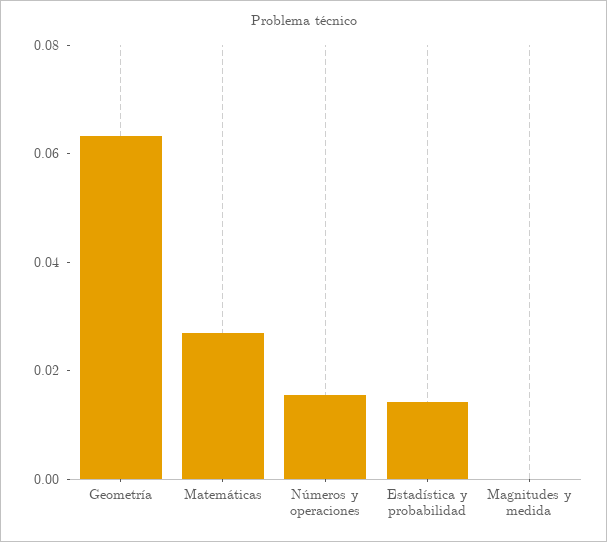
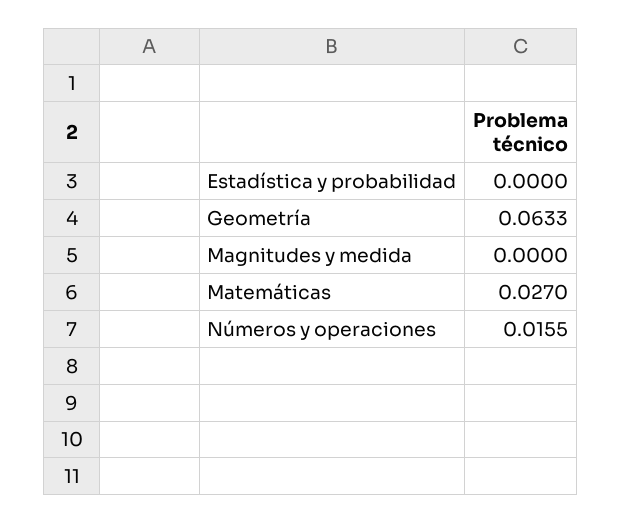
Estadística y probabilidad: 0.015 -> 0

